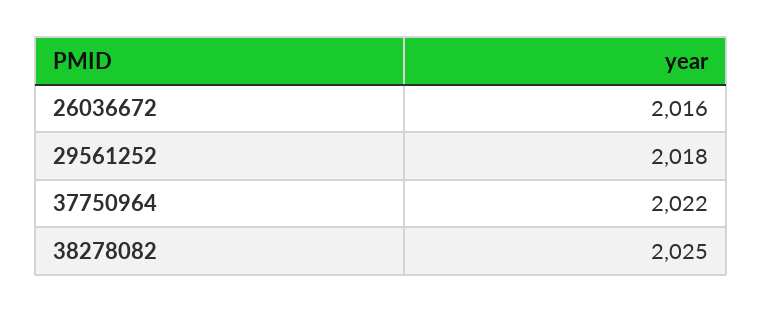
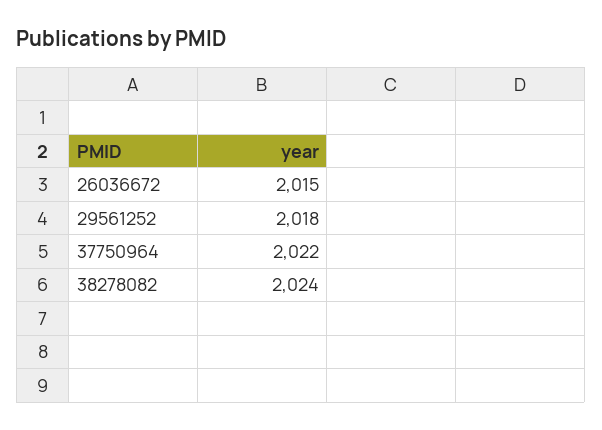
26036672: 2016 -> 2015
38278082: 2025 -> 2024

